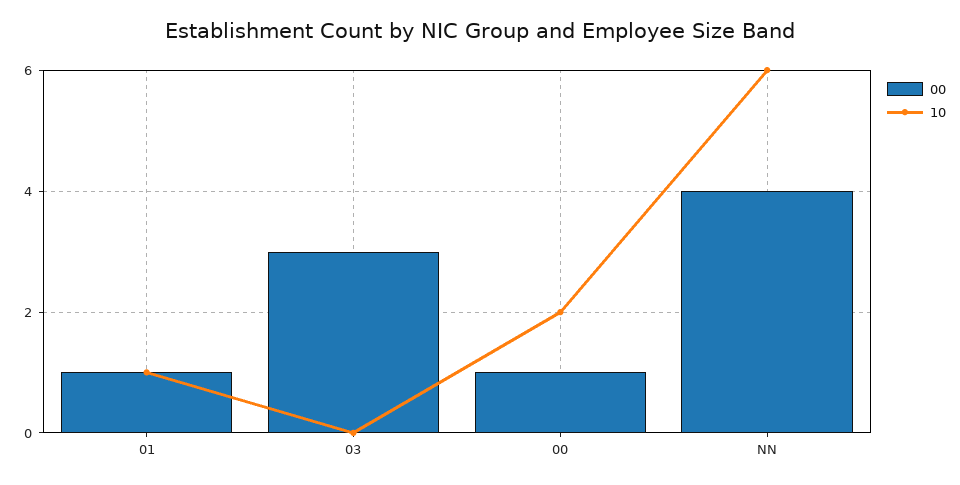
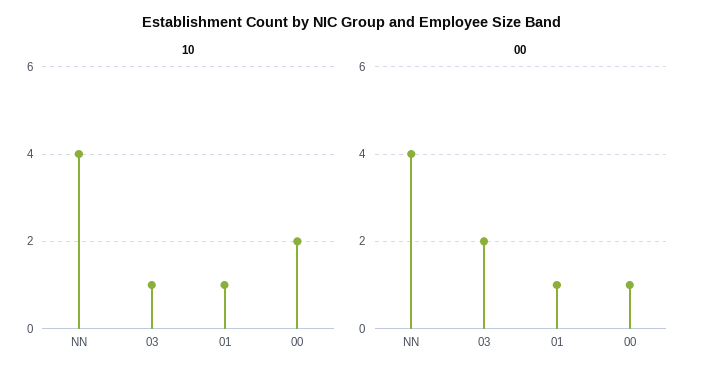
00, 03: 3 -> 2
10, 03: 0 -> 1
10, NN: 6 -> 4

